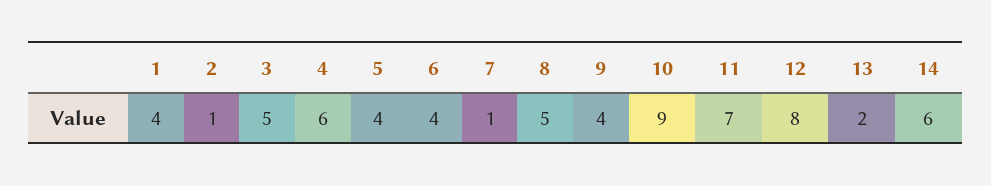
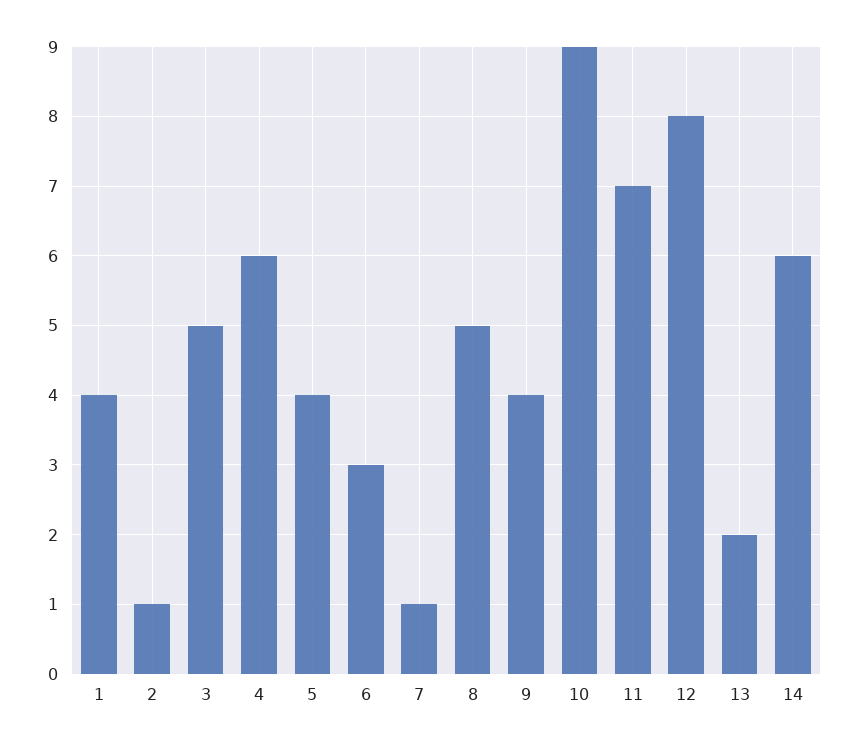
6: 4 -> 3

